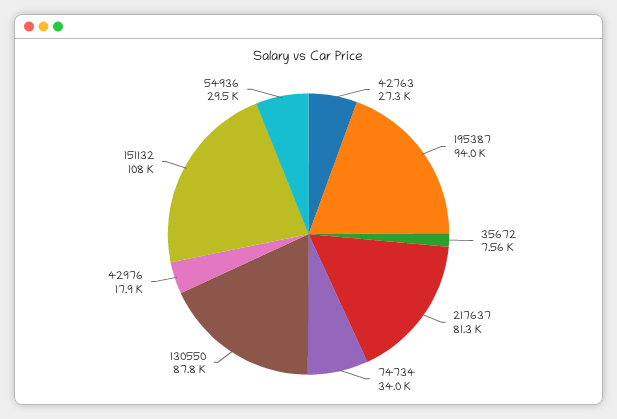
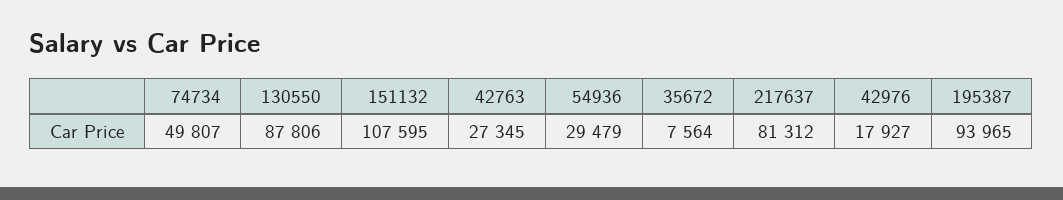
74734: 34000 -> 49807

